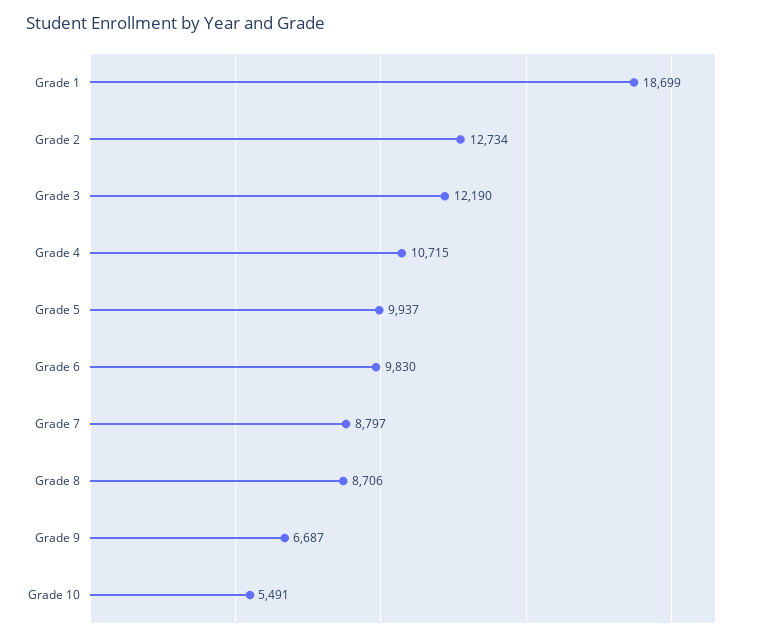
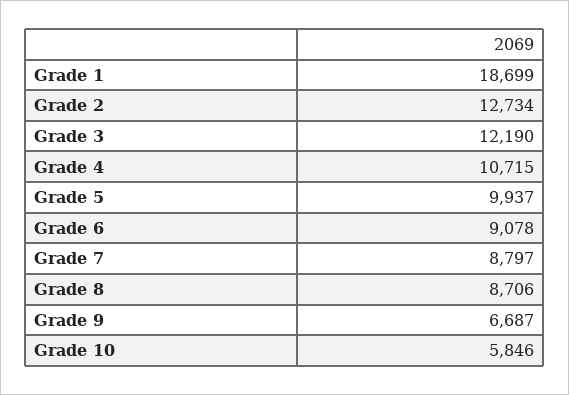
Grade 6: 9830 -> 9078
Grade 10: 5491 -> 5846

